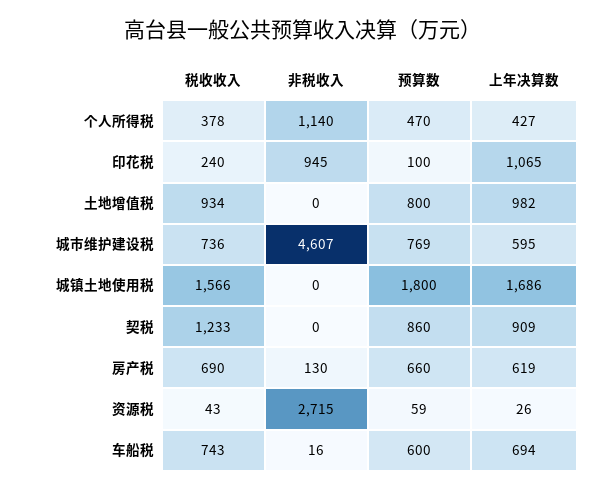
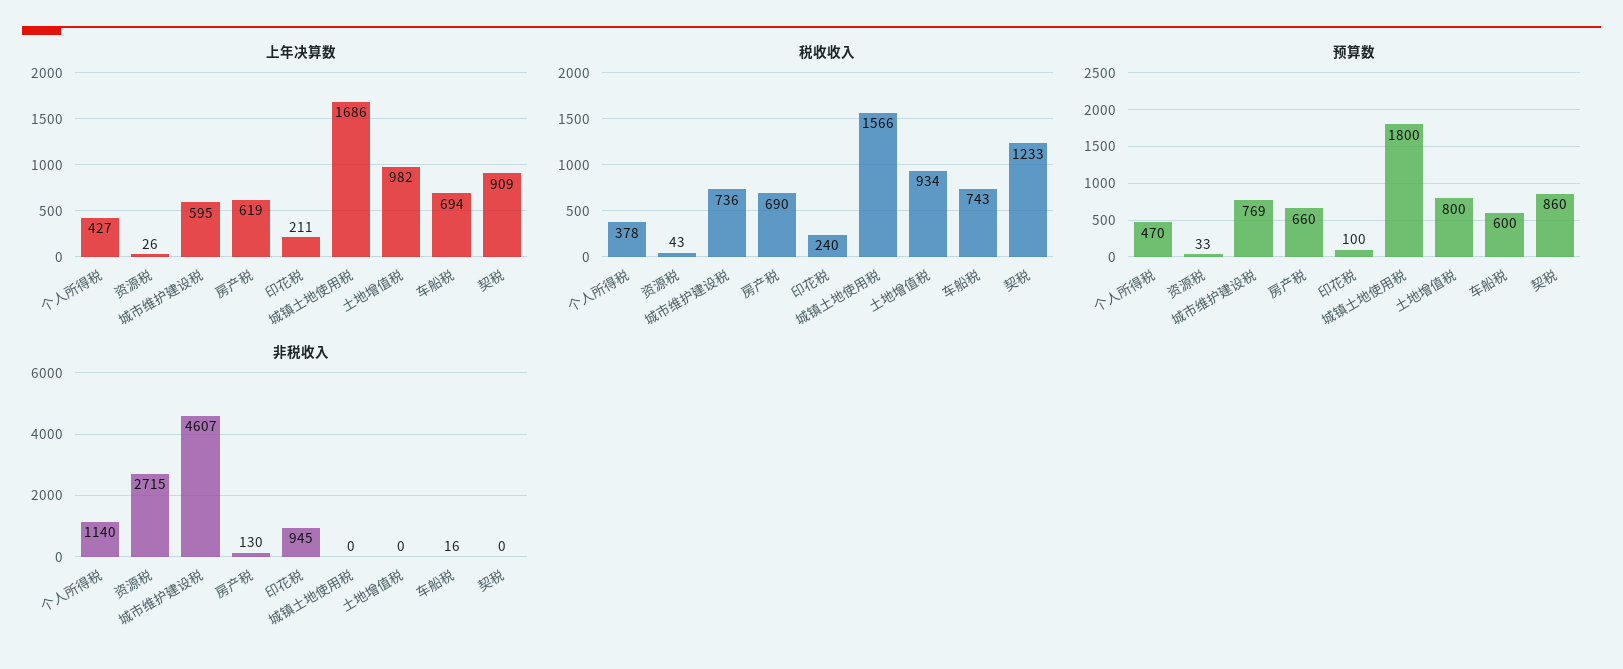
上年决算数, 印花税: 1065 -> 211
预算数, 资源税: 59 -> 33

